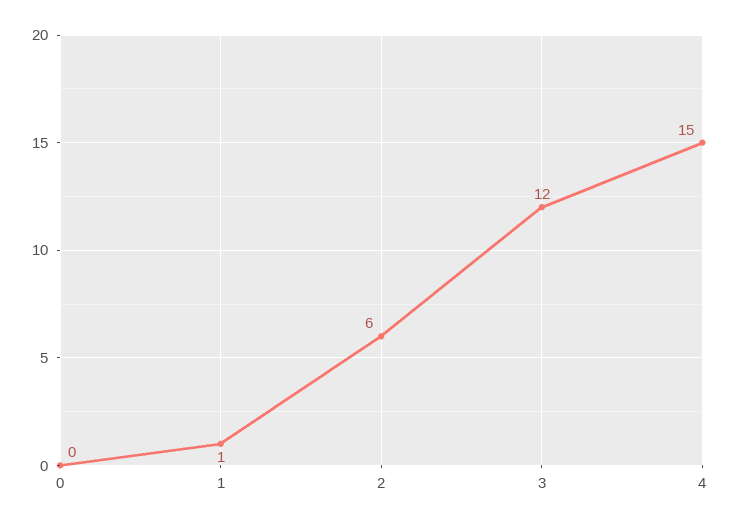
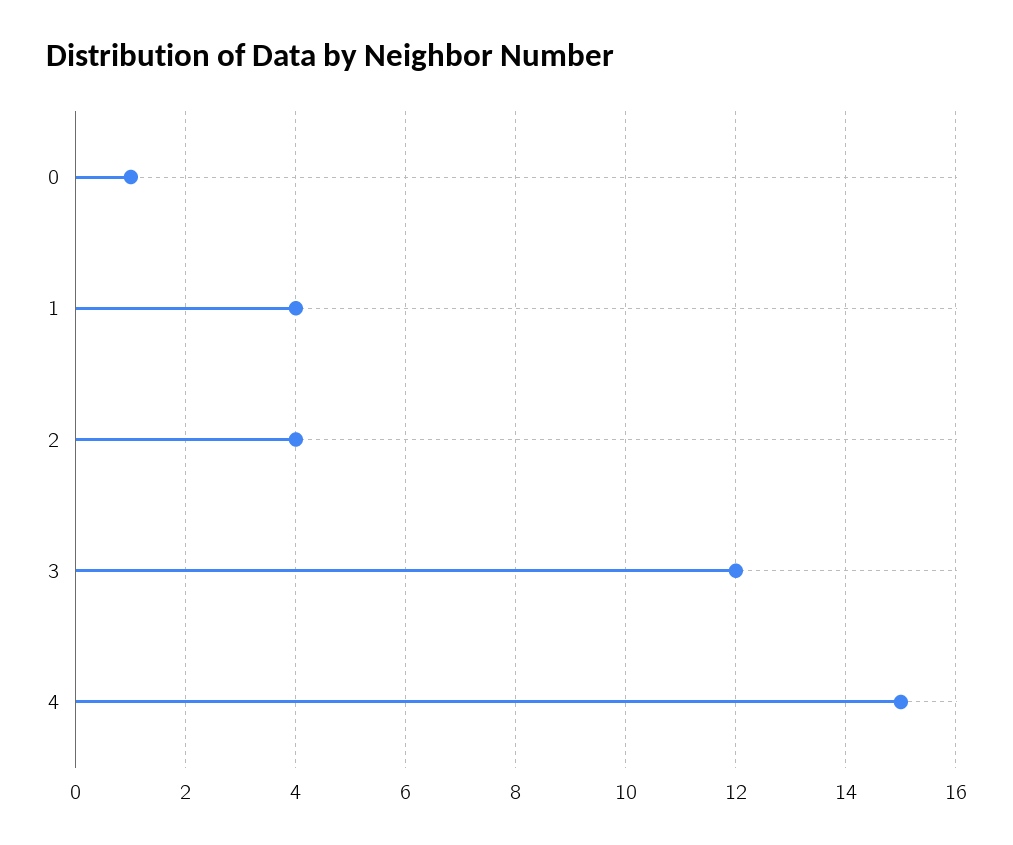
0: 0 -> 1
1: 1 -> 4
2: 6 -> 4

